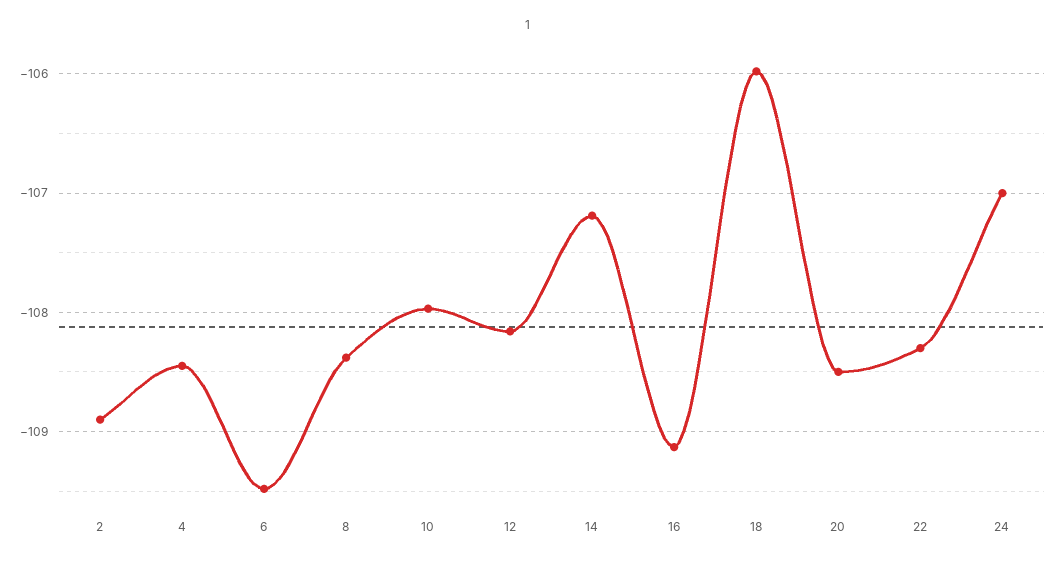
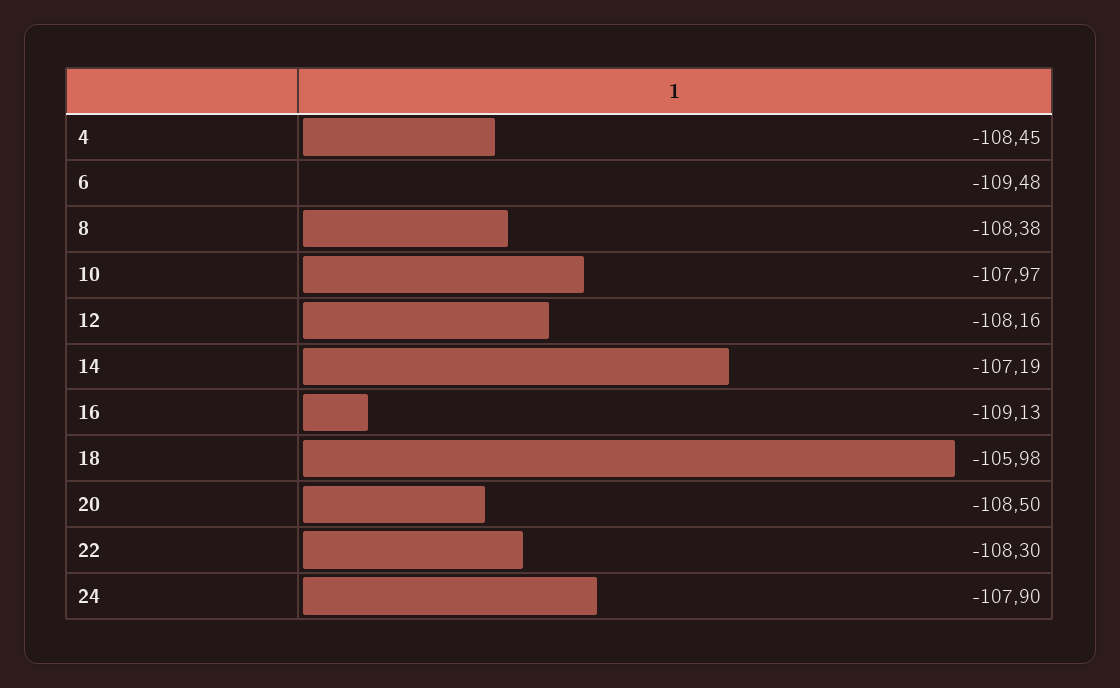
2: -108.9 -> none
24: -107 -> -107.9

